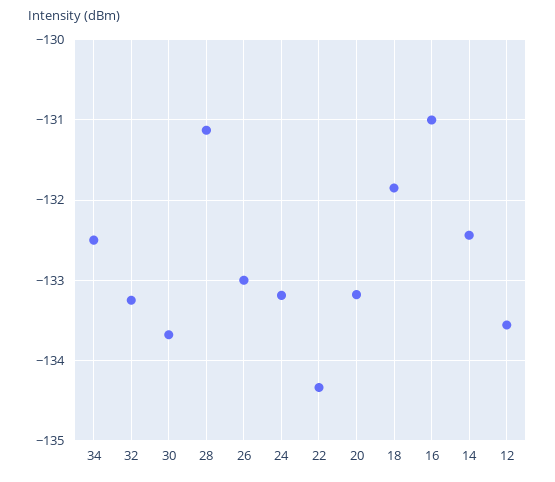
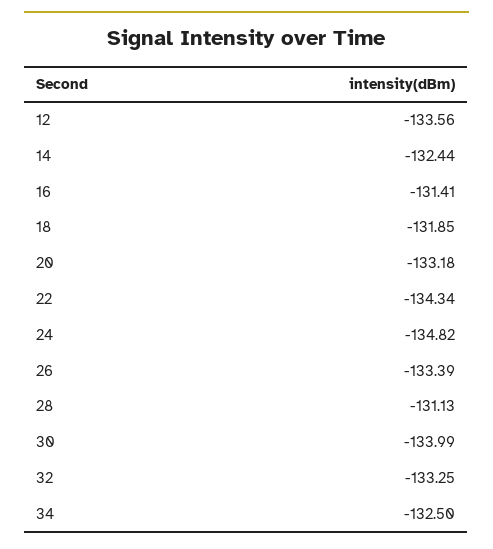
30: -133.7 -> -133.99
26: -133 -> -133.39
24: -133.2 -> -134.82
16: -131 -> -131.41

